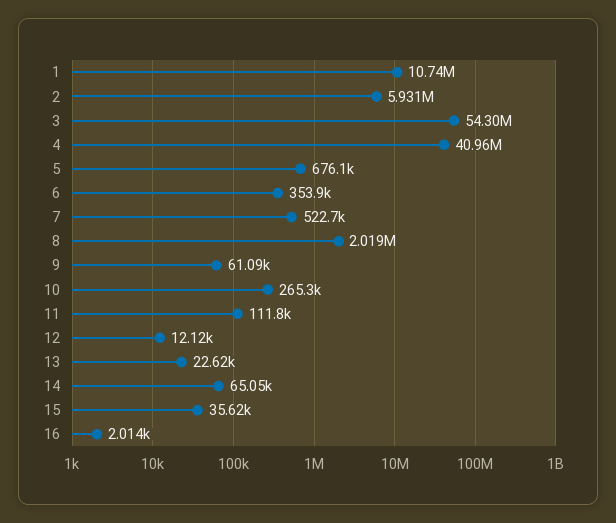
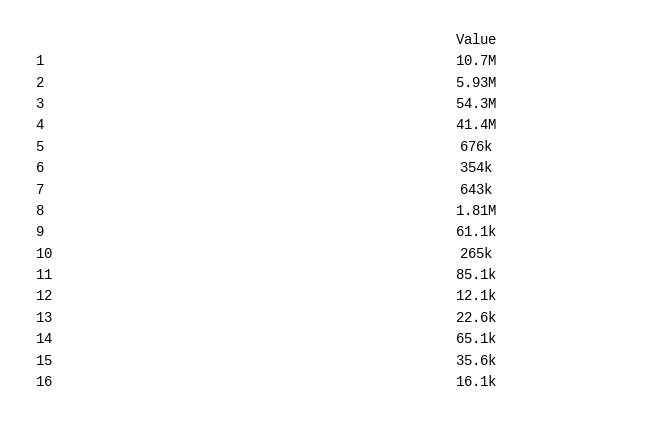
4: 40960000 -> 41400000
7: 522700 -> 643000
8: 2019000 -> 1810000
11: 111800 -> 85100
16: 2014 -> 16100

